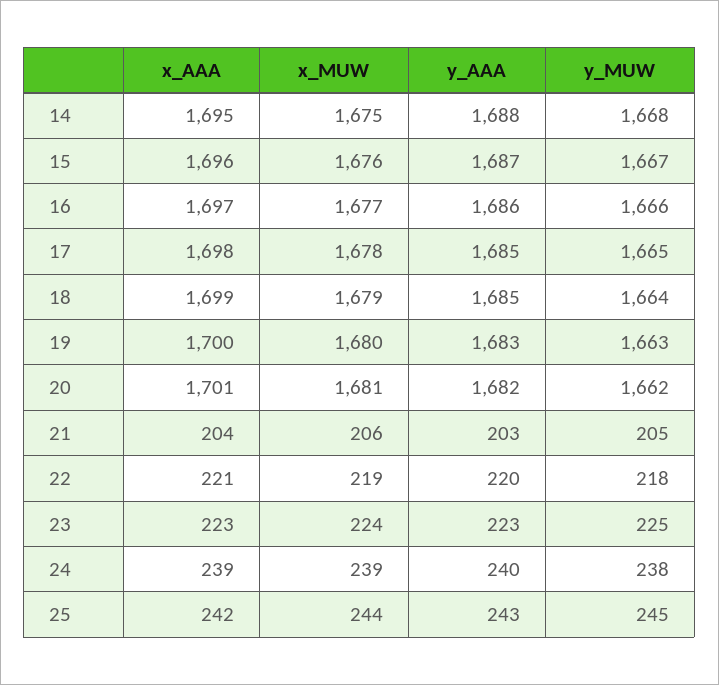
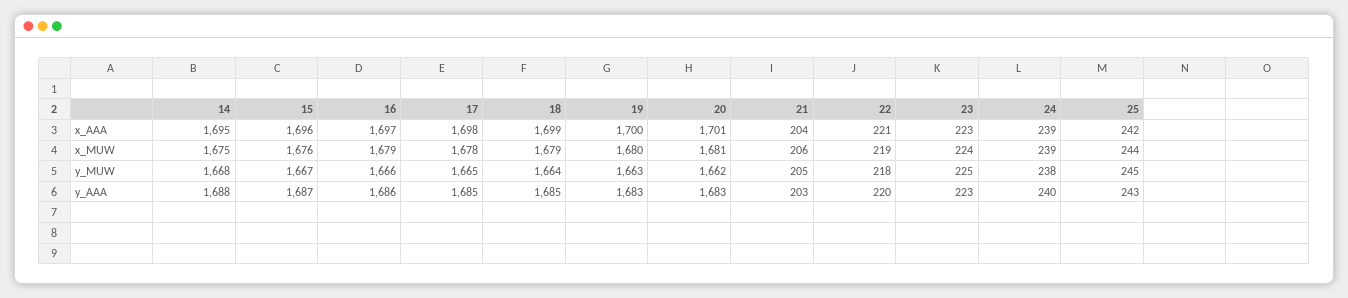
x_MUW, 16: 1677 -> 1679
y_AAA, 20: 1682 -> 1683

